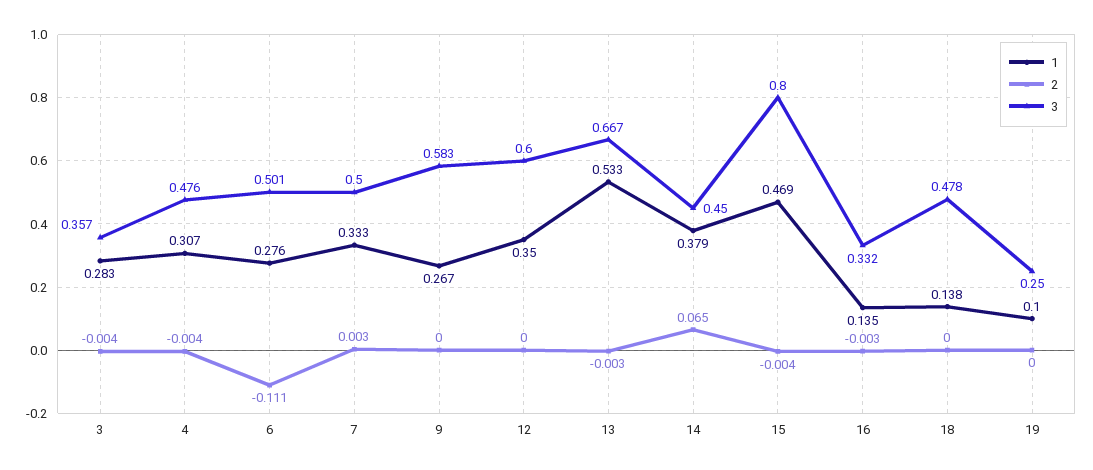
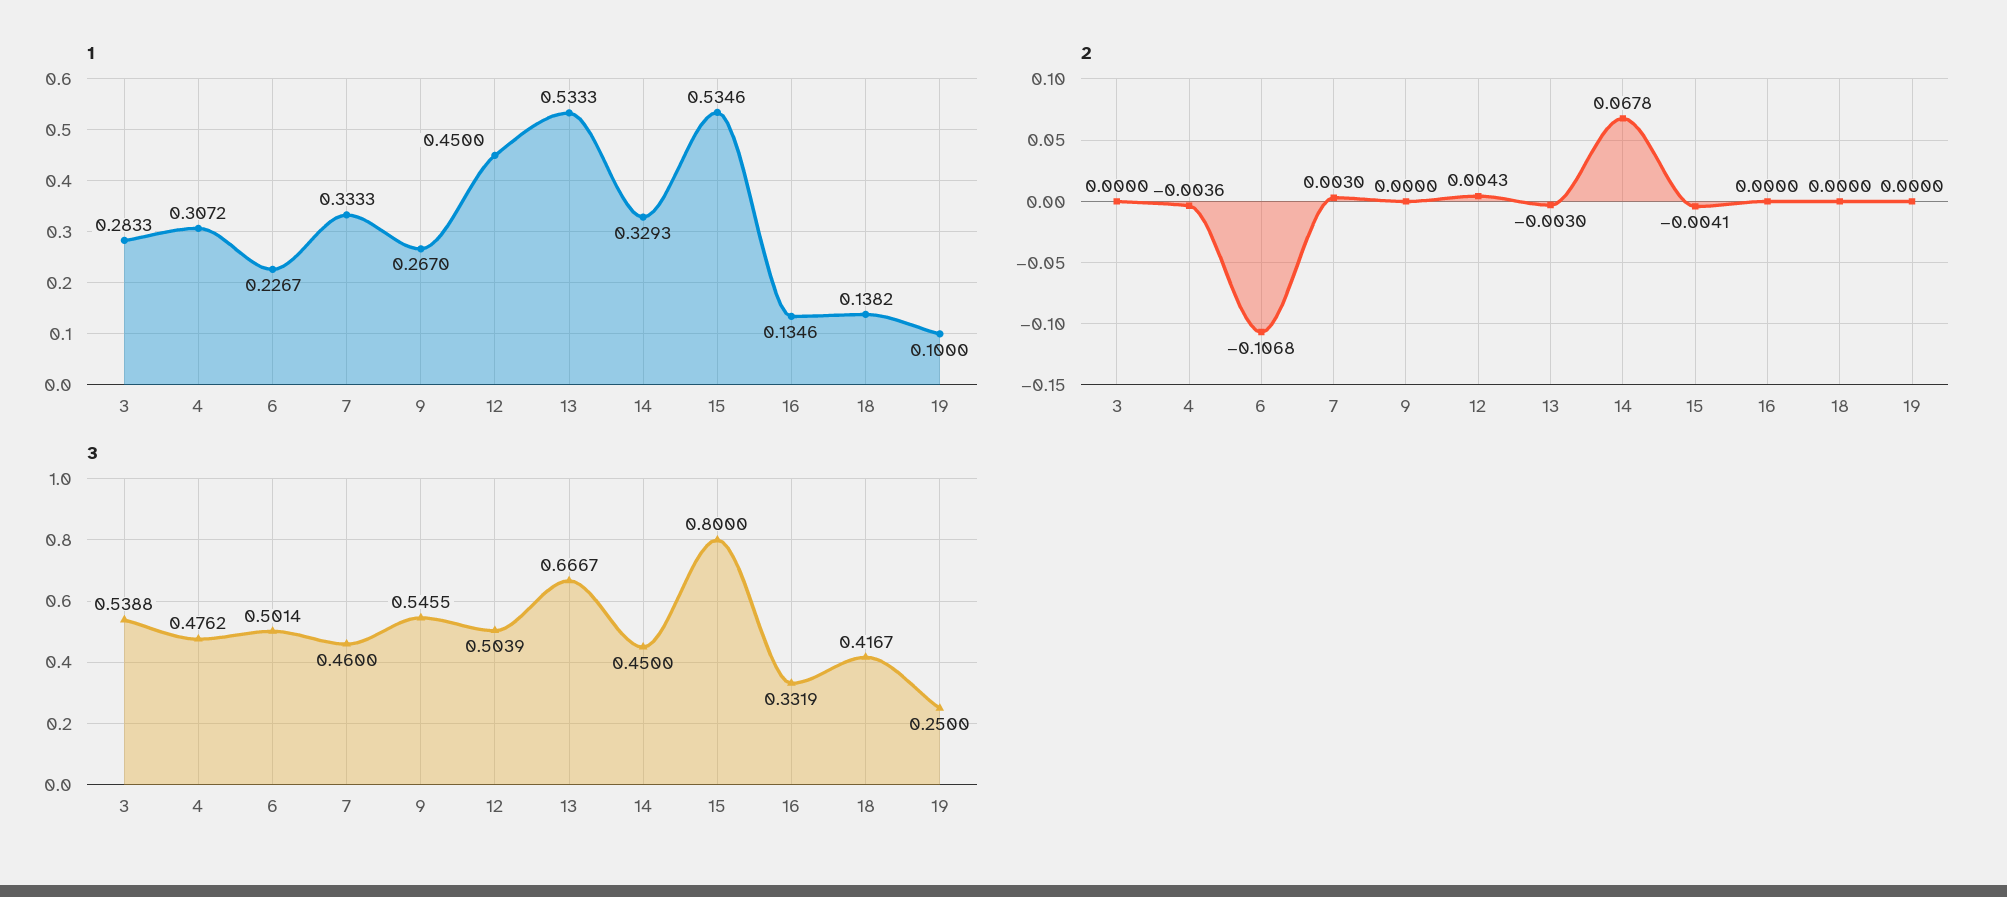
2, 3: -0.004 -> 0
3, 3: 0.357 -> 0.5388
1, 6: 0.276 -> 0.2267
2, 6: -0.111 -> -0.1068
3, 7: 0.5 -> 0.46
3, 9: 0.583 -> 0.5455
1, 12: 0.35 -> 0.45
2, 12: 0 -> 0.0043
3, 12: 0.6 -> 0.5039
1, 14: 0.379 -> 0.3293
2, 14: 0.065 -> 0.0678
1, 15: 0.469 -> 0.5346
2, 16: -0.003 -> 0
3, 18: 0.478 -> 0.4167

